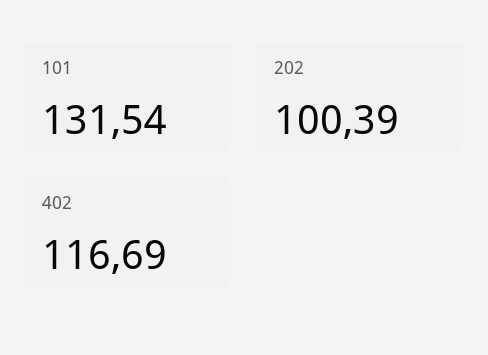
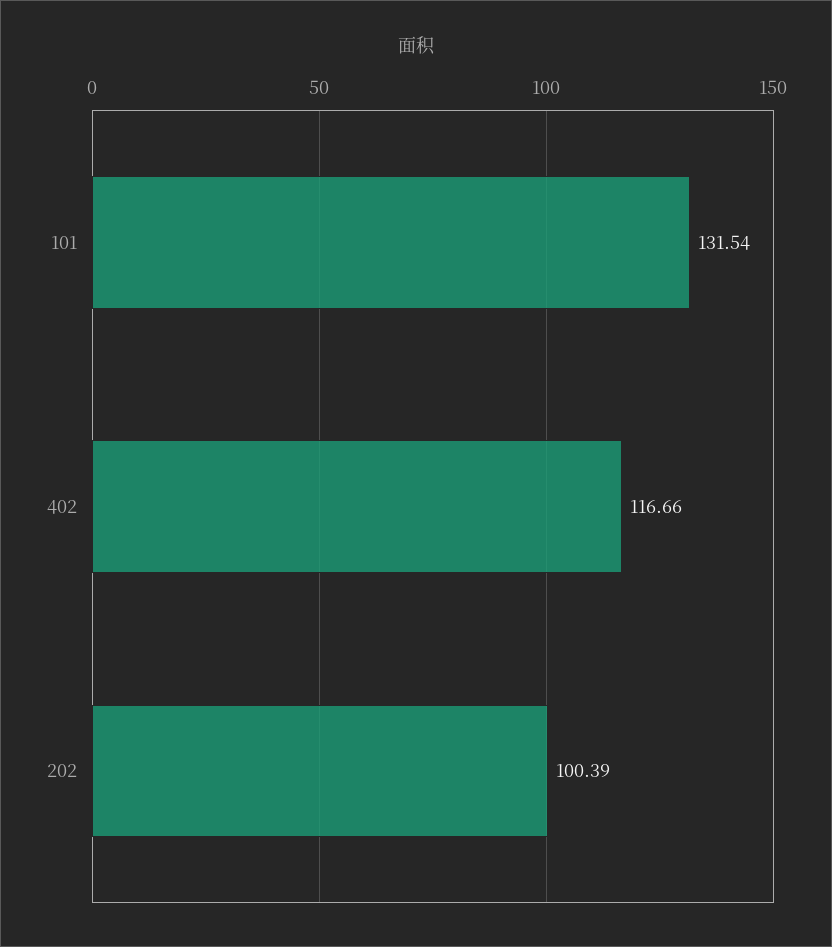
402: 116.69 -> 116.66

